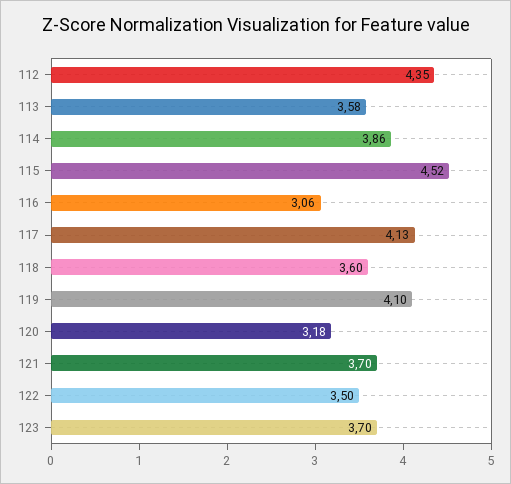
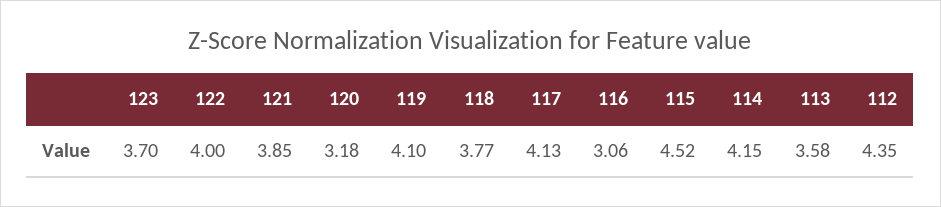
114: 3.86 -> 4.15
118: 3.6 -> 3.77
121: 3.7 -> 3.85
122: 3.5 -> 4

